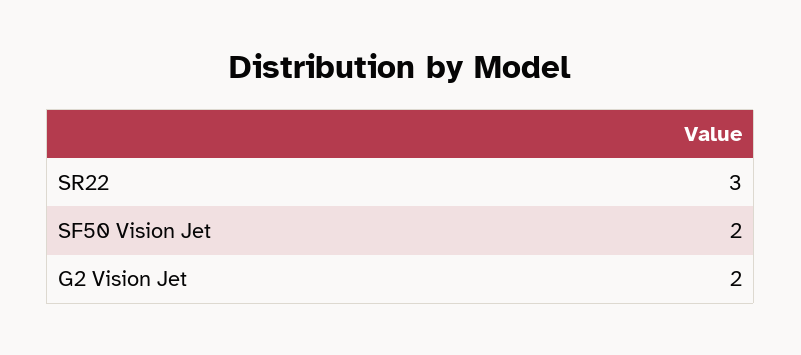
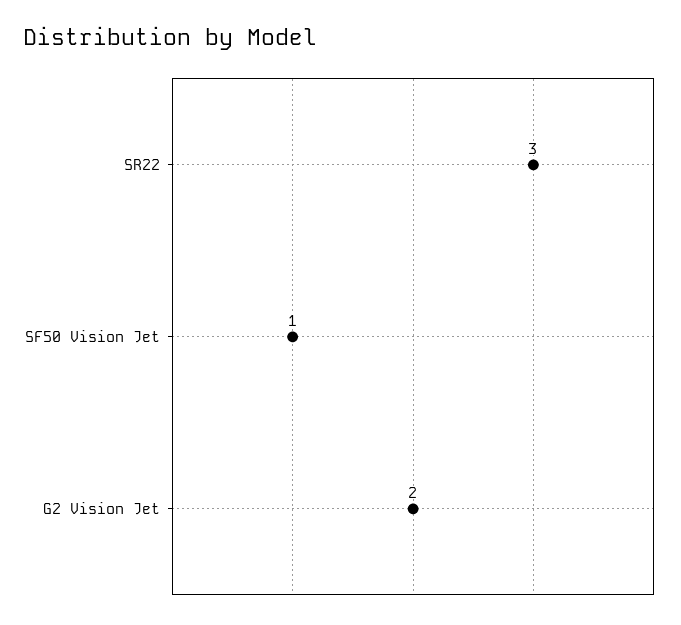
SF50 Vision Jet: 2 -> 1

